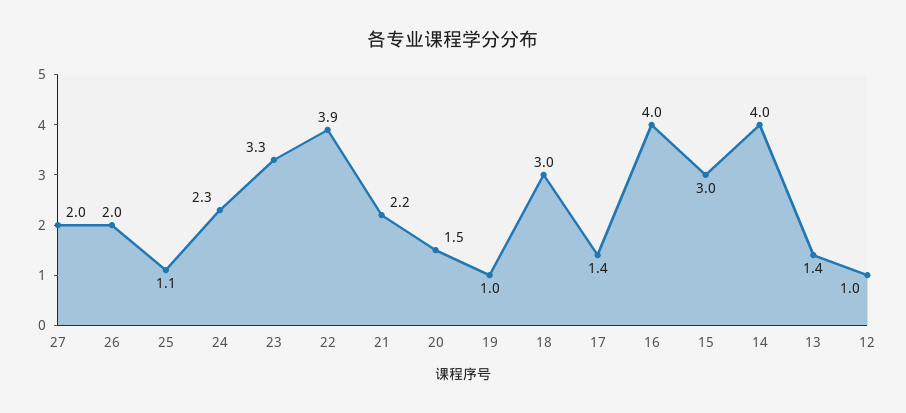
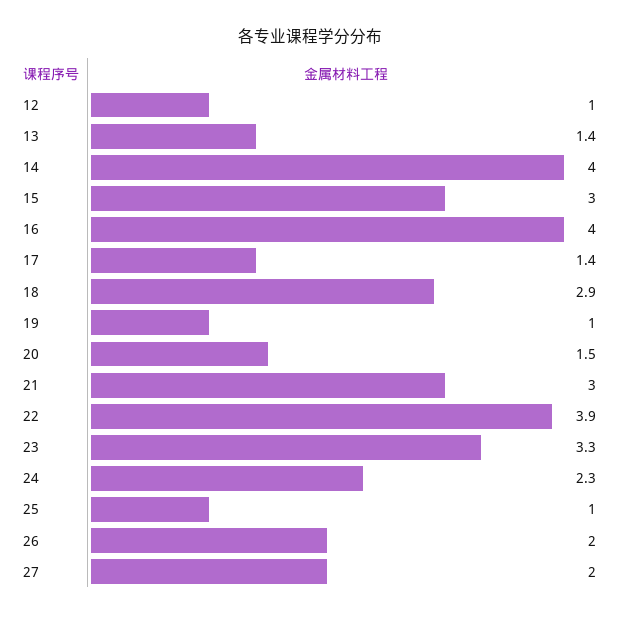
25: 1.1 -> 1
21: 2.2 -> 3
18: 3 -> 2.9

